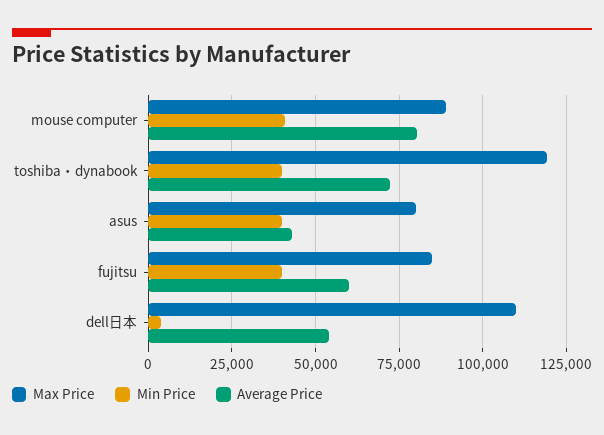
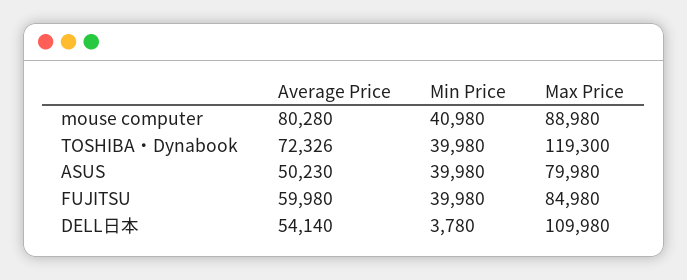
Average Price, asus: 42500 -> 50230

